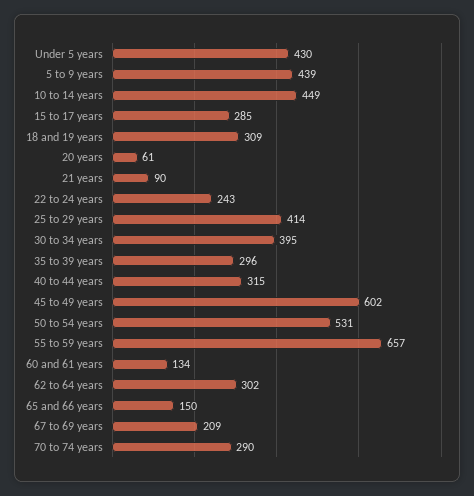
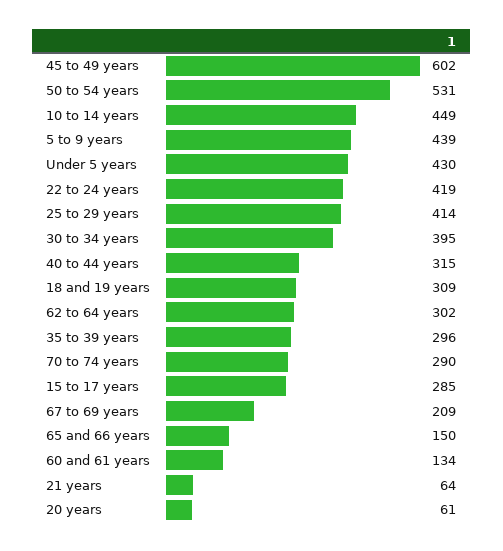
21 years: 90 -> 64
22 to 24 years: 243 -> 419
55 to 59 years: 657 -> none

